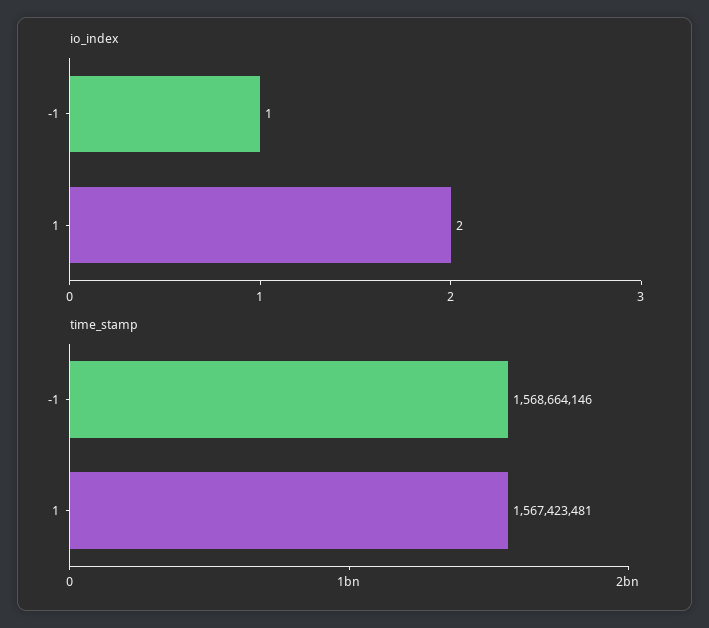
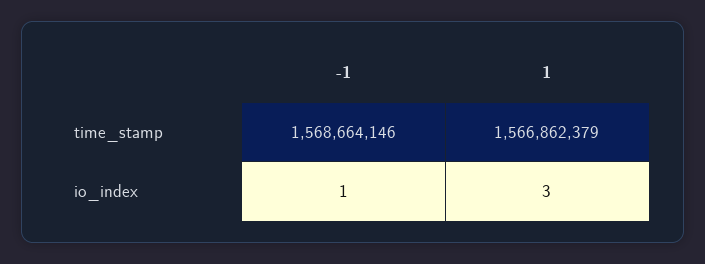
io_index, 1: 2 -> 3
time_stamp, 1: 1567423481 -> 1566862379

